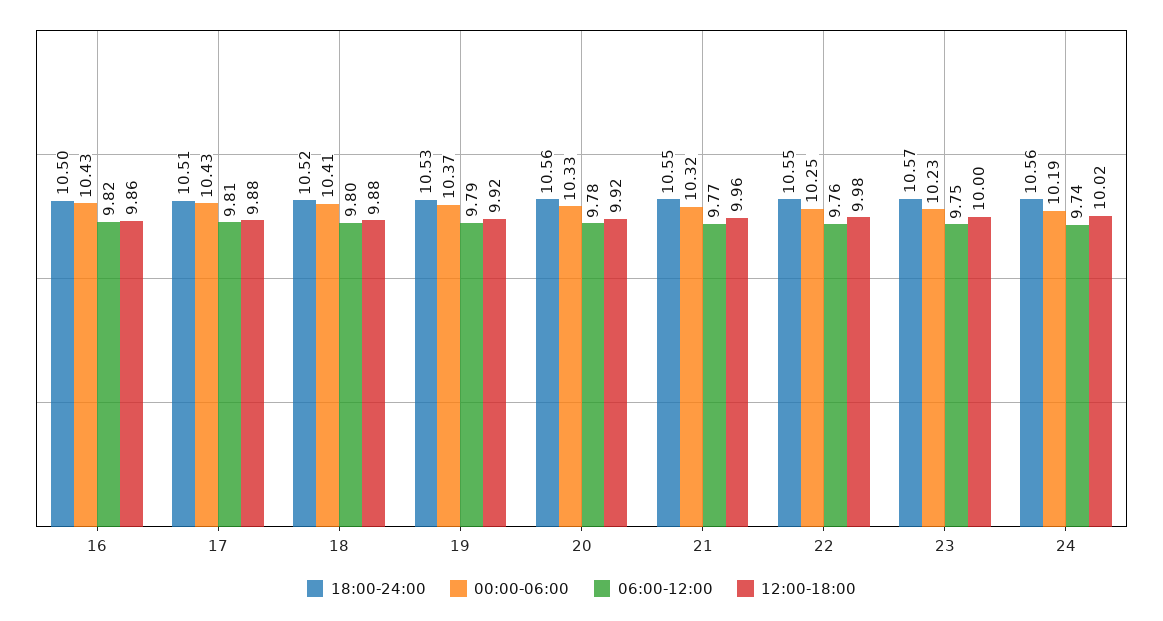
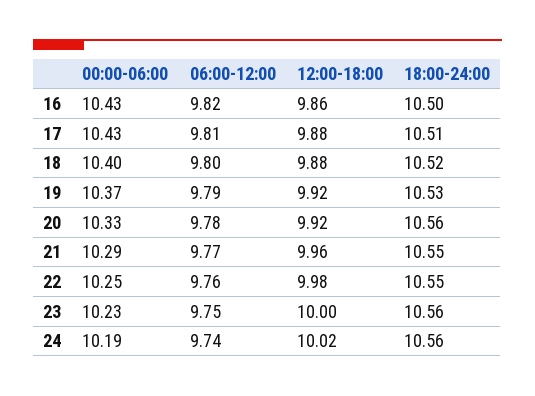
00:00-06:00, 18: 10.41 -> 10.4
00:00-06:00, 21: 10.32 -> 10.29
18:00-24:00, 23: 10.57 -> 10.56

